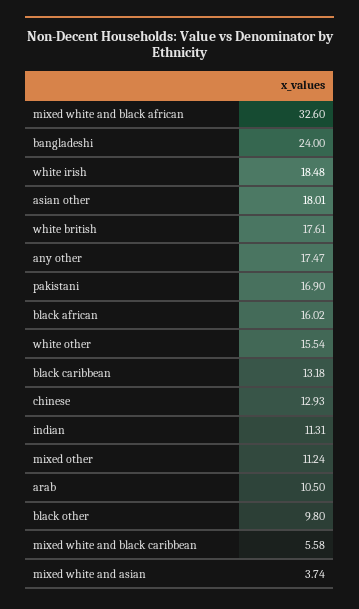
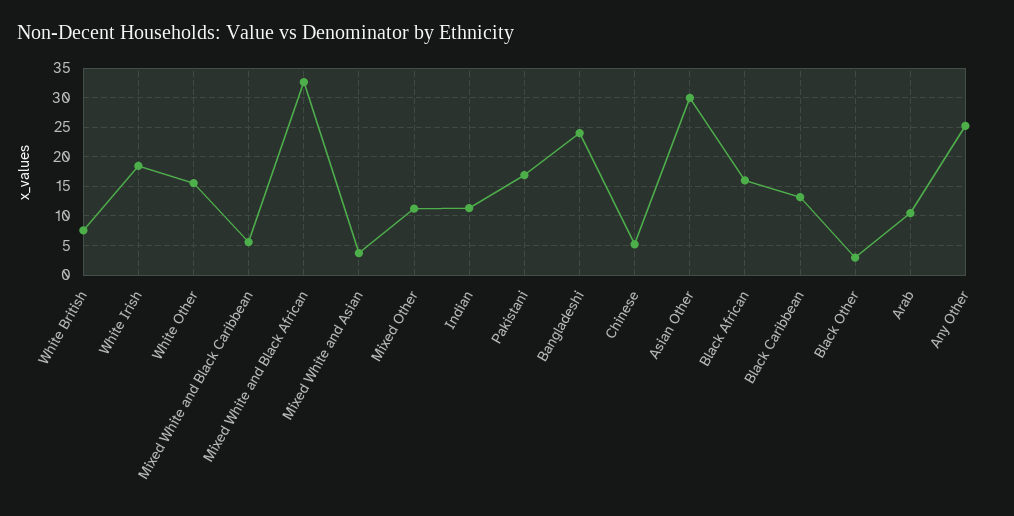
asian other: 18.01 -> 30
white british: 17.61 -> 7.5
any other: 17.47 -> 25
chinese: 12.93 -> 5
black other: 9.8 -> 2.5

